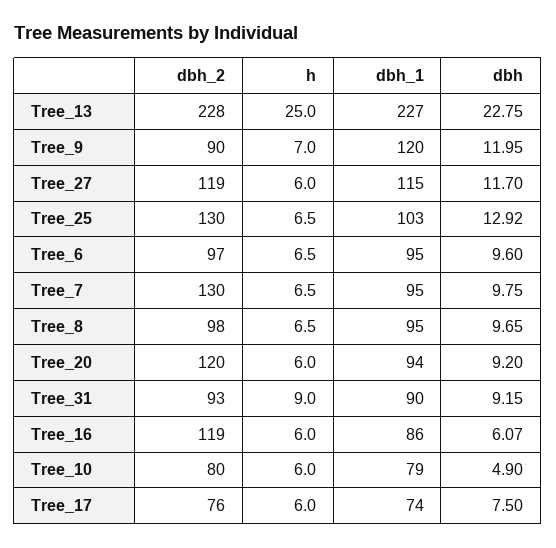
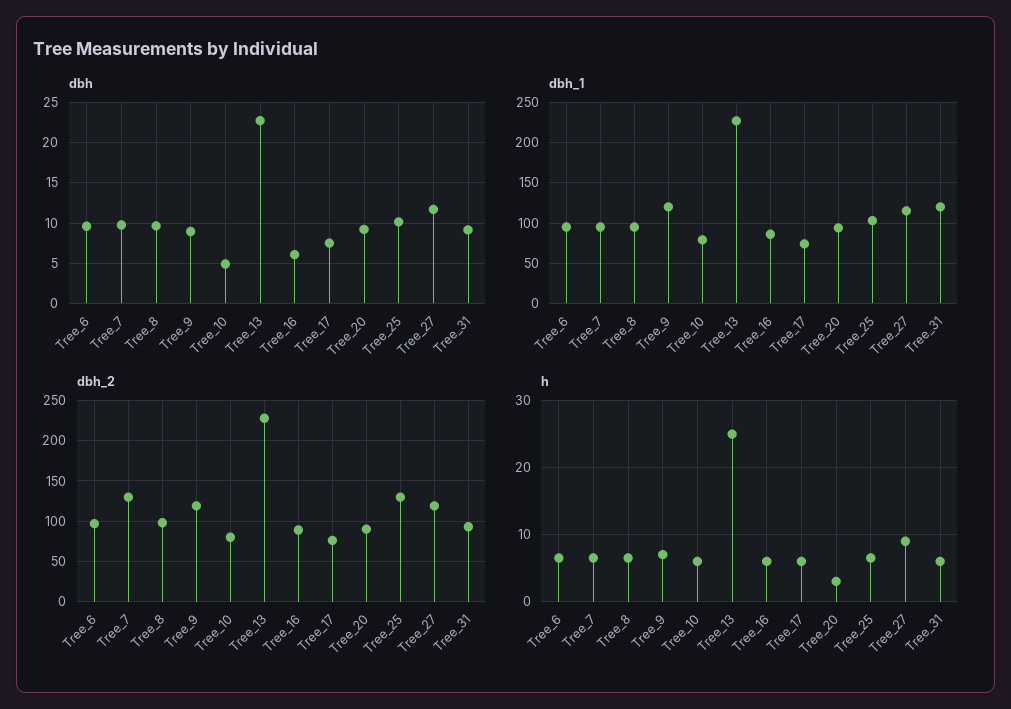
dbh_2, Tree_9: 90 -> 120
dbh, Tree_9: 11.95 -> 9
h, Tree_27: 6 -> 9
dbh, Tree_25: 12.92 -> 10
dbh_2, Tree_20: 120 -> 90
h, Tree_20: 6 -> 3
h, Tree_31: 9 -> 6
dbh_1, Tree_31: 90 -> 120
dbh_2, Tree_16: 119 -> 90

